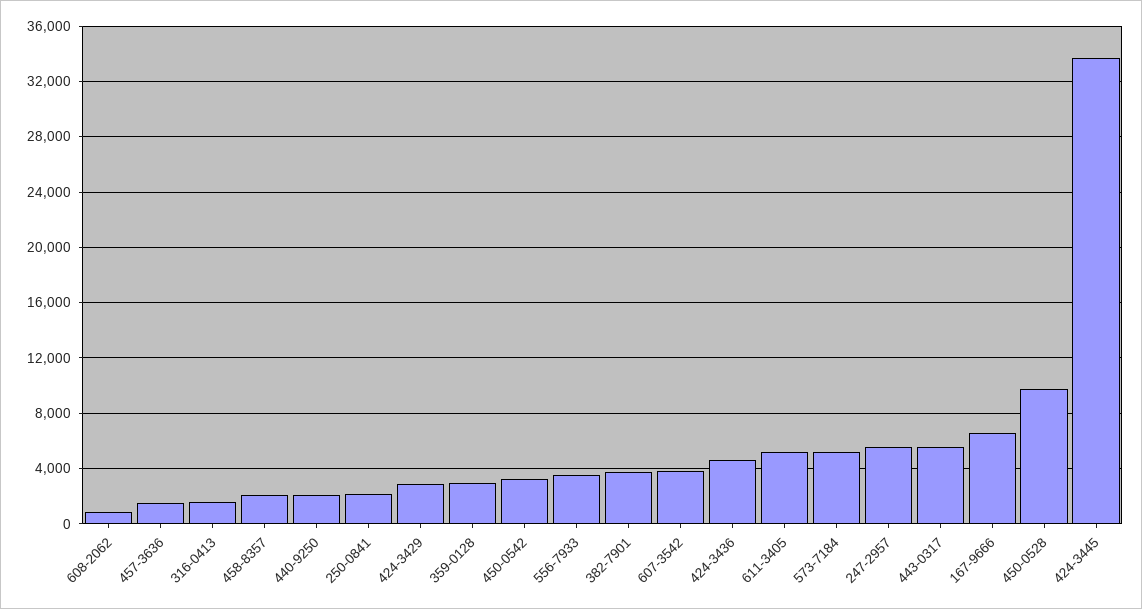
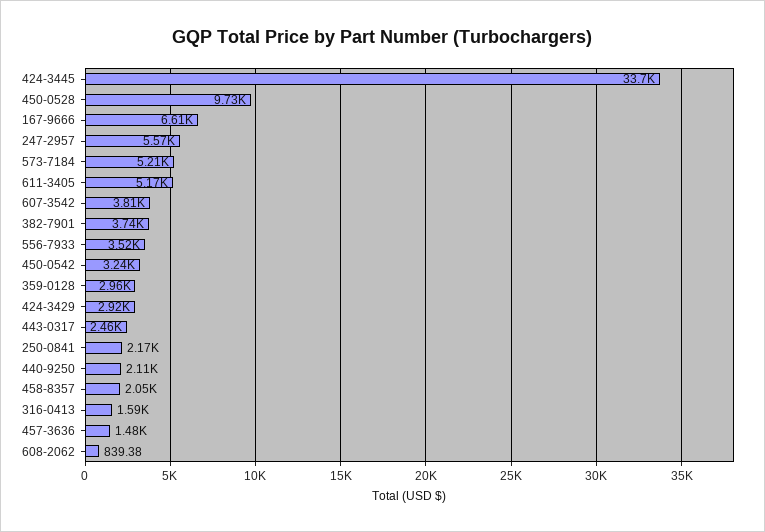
424-3436: 4500 -> none
443-0317: 5500 -> 2460

